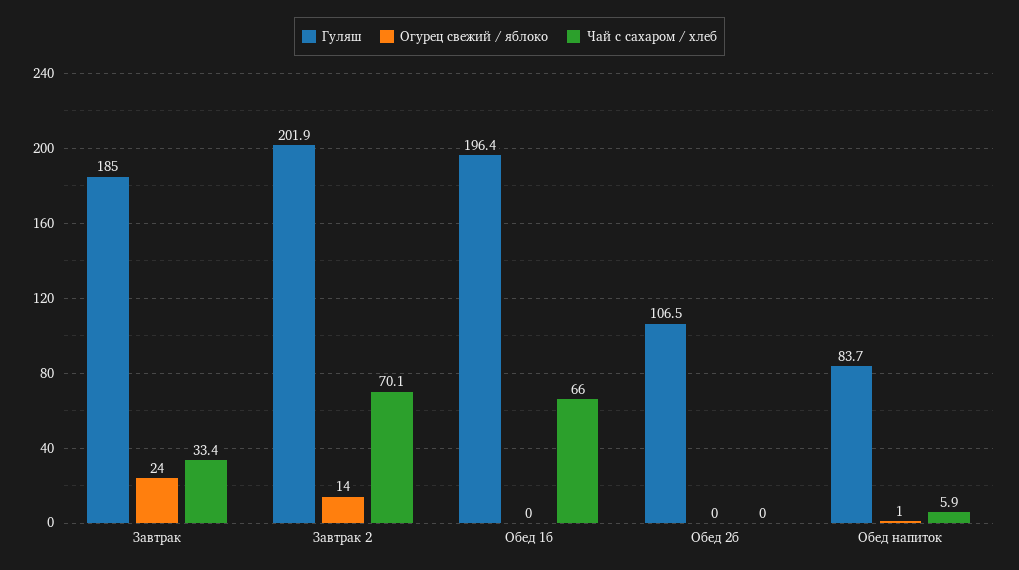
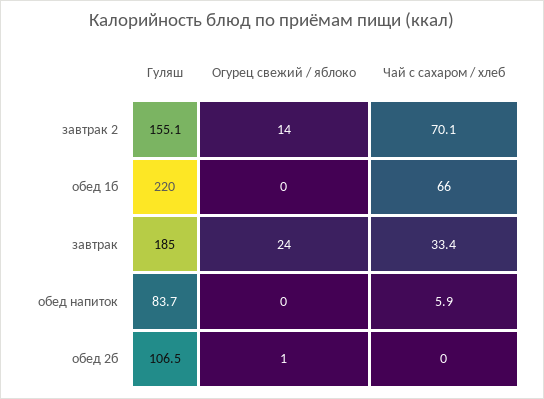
Гуляш, Завтрак 2: 201.9 -> 155.1
Гуляш, Обед 1б: 196.4 -> 220
Огурец свежий / яблоко, Обед 2б: 0 -> 1
Огурец свежий / яблоко, Обед напиток: 1 -> 0

